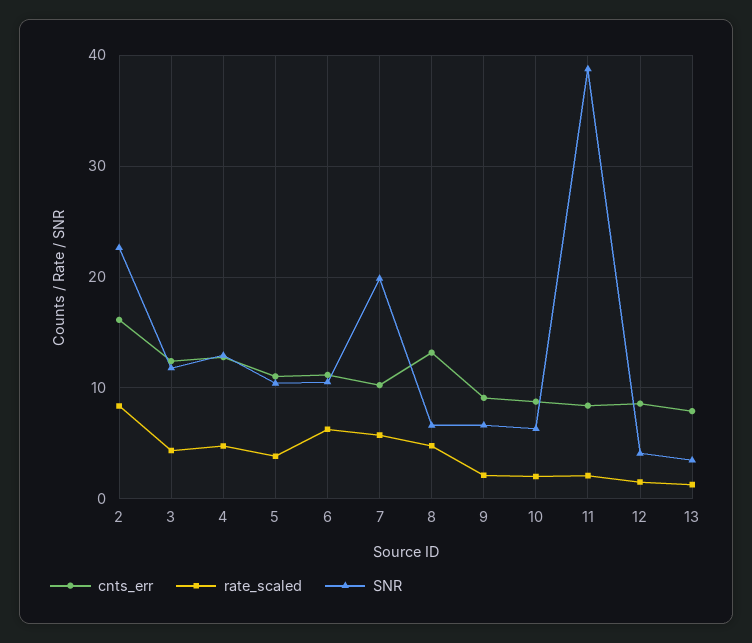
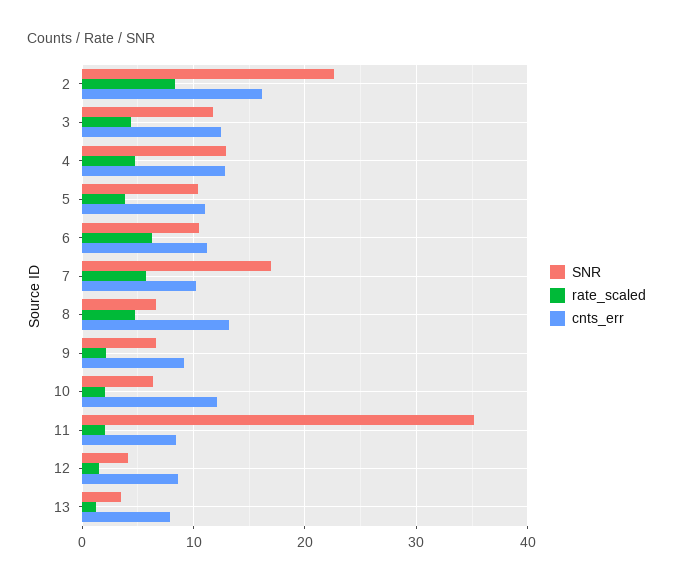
SNR, 7: 20 -> 17
cnts_err, 10: 9 -> 12
SNR, 11: 39 -> 35

